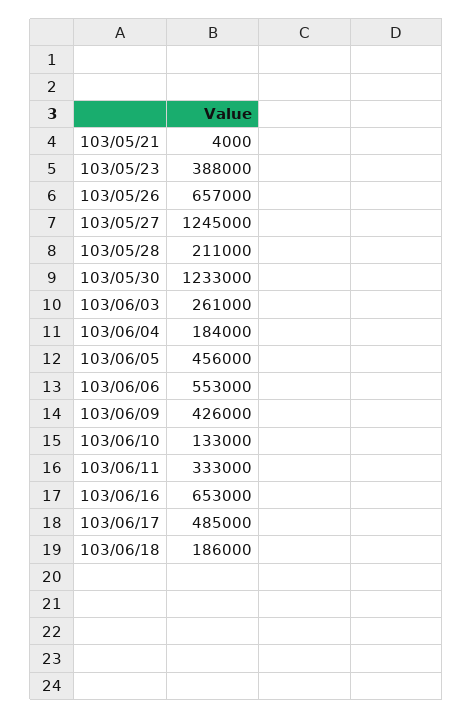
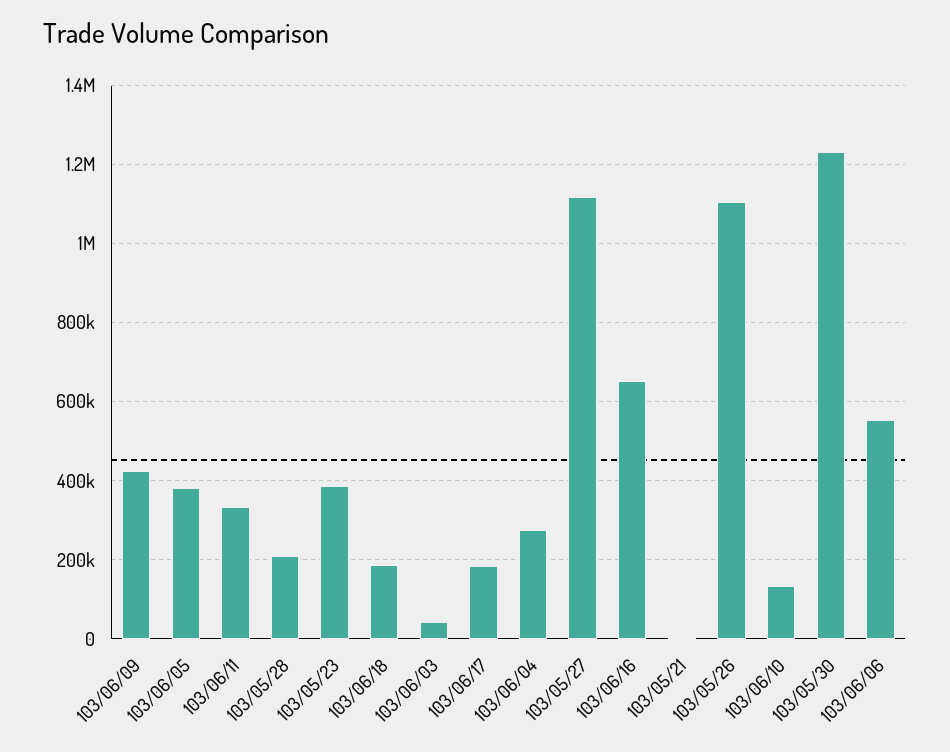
103/05/26: 657000 -> 1100000
103/05/27: 1245000 -> 1120000
103/06/03: 261000 -> 40000
103/06/04: 184000 -> 280000
103/06/05: 456000 -> 380000
103/06/17: 485000 -> 180000

